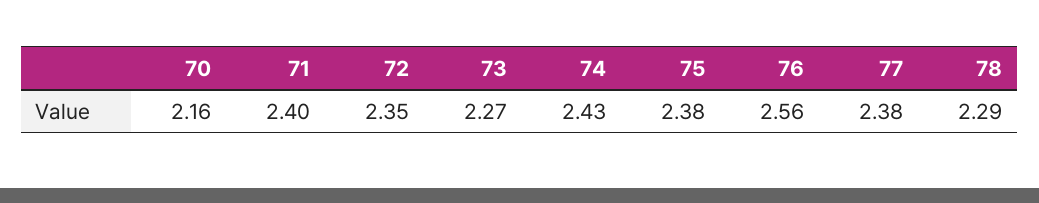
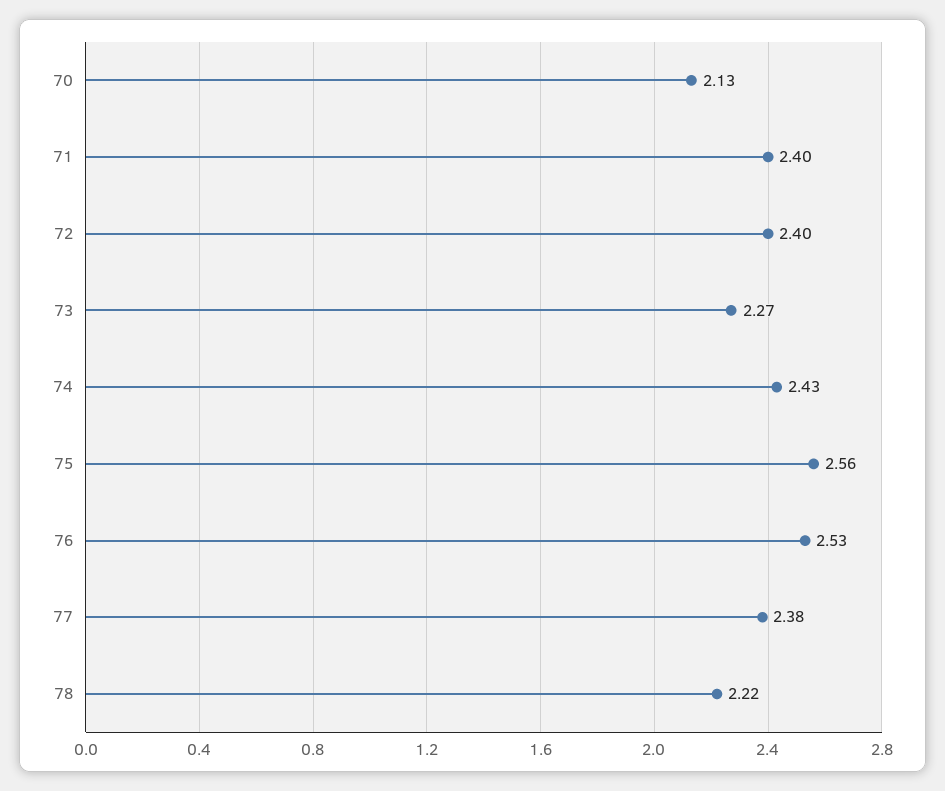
70: 2.16 -> 2.13
72: 2.35 -> 2.4
75: 2.38 -> 2.56
76: 2.56 -> 2.53
78: 2.29 -> 2.22

